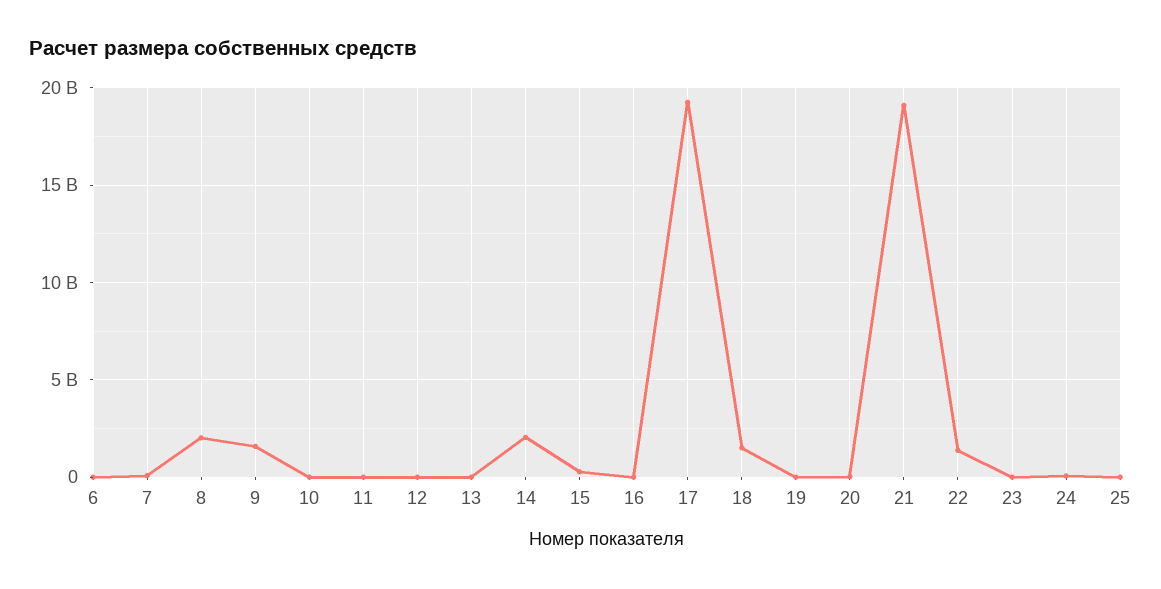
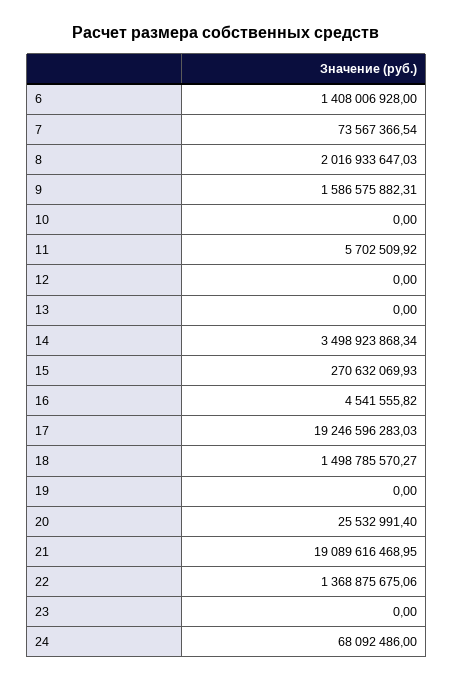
6: 0 -> 1408006928
14: 2000000000 -> 3498923868.34
25: 0 -> none

